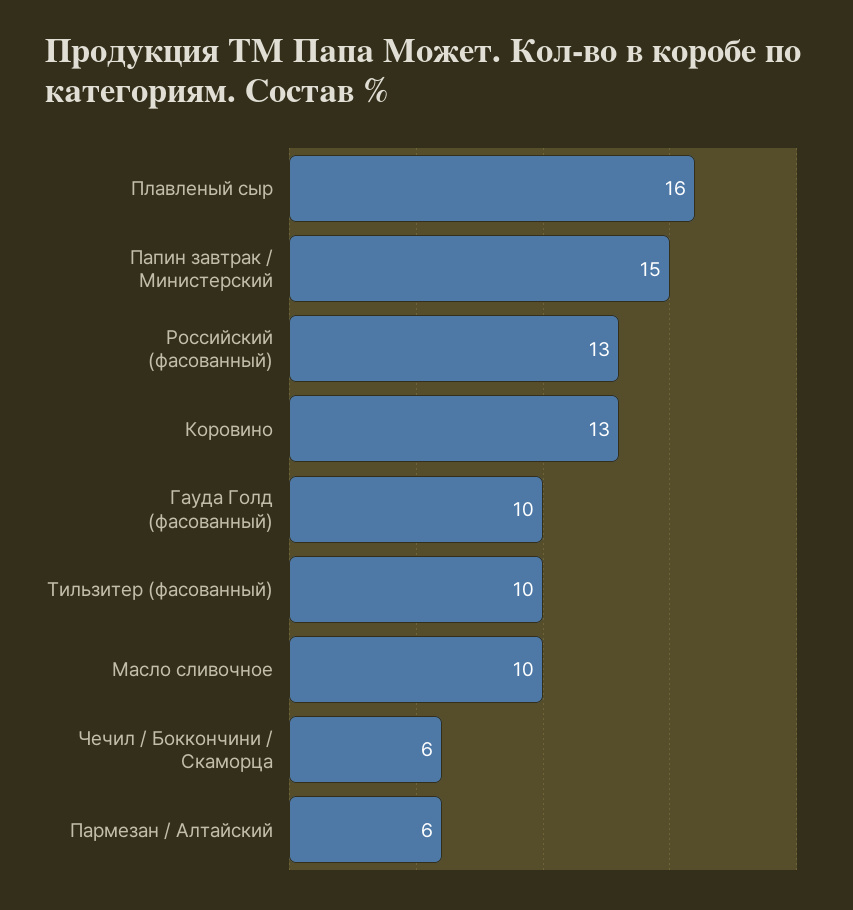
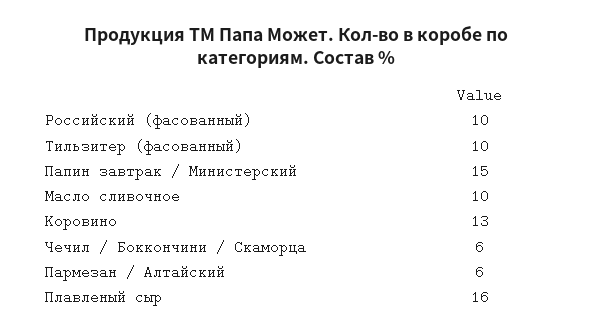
Российский (фасованный): 13 -> 10
Гауда Голд (фасованный): 10 -> none

